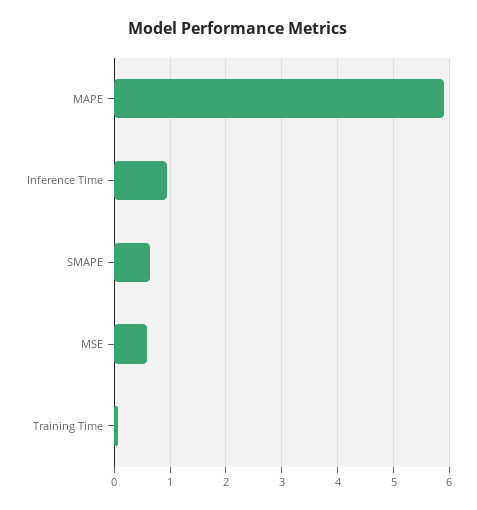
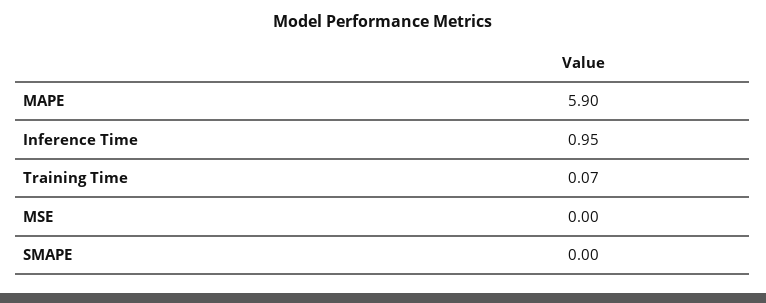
SMAPE: 0.6 -> 0
MSE: 0.6 -> 0

